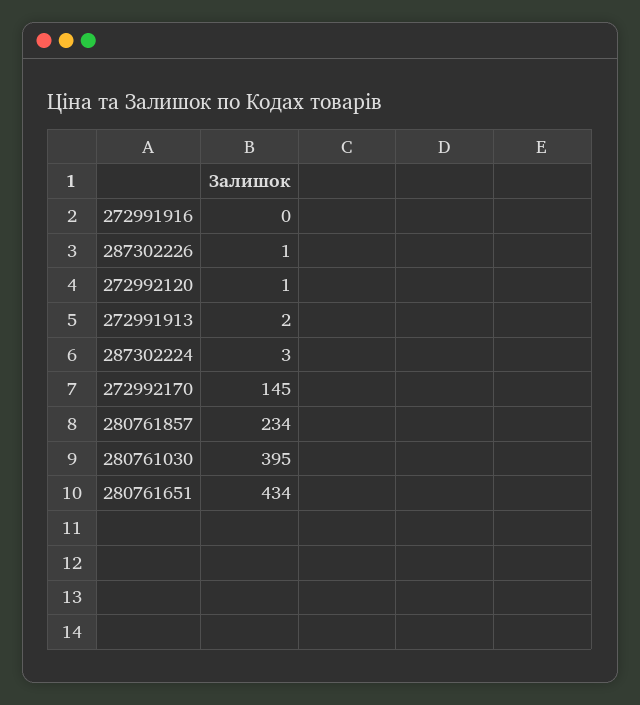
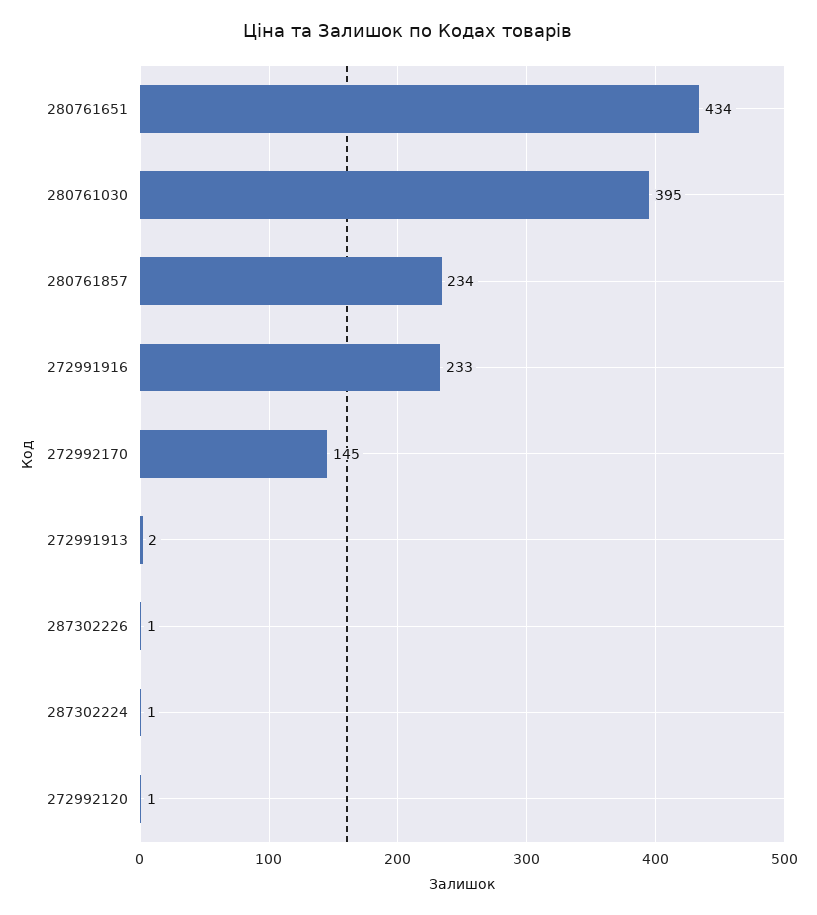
272991916: 0 -> 233
287302224: 3 -> 1

